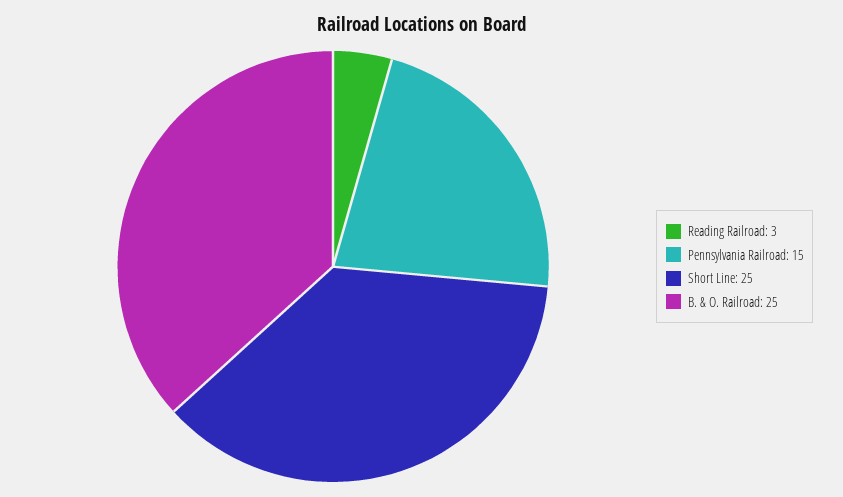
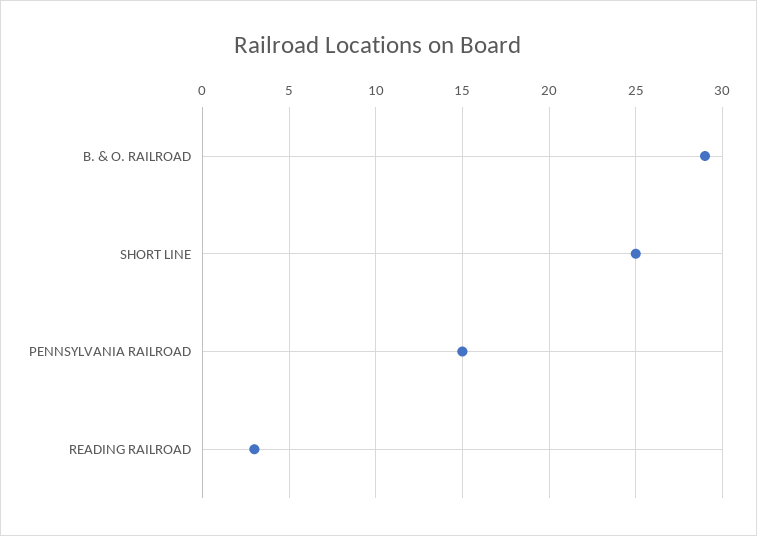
B. & O. Railroad: 25 -> 29

